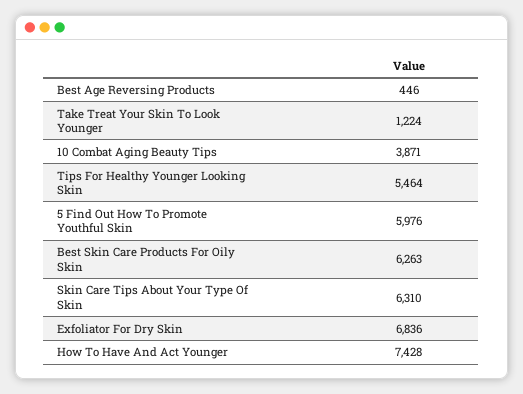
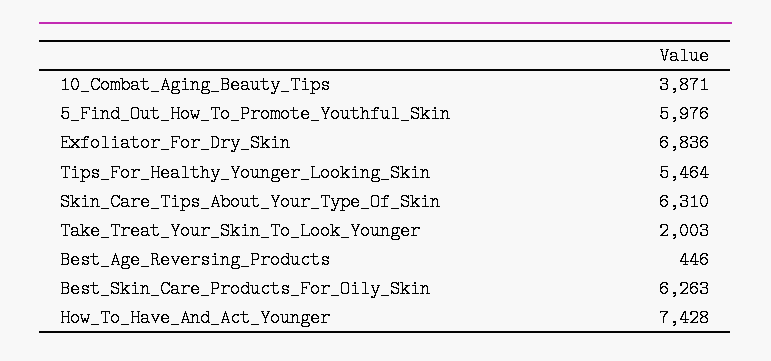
Take Treat Your Skin To Look Younger: 1224 -> 2003

